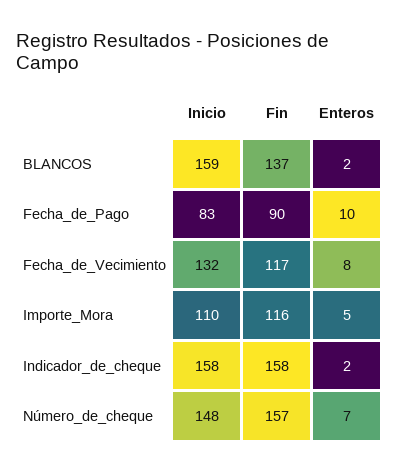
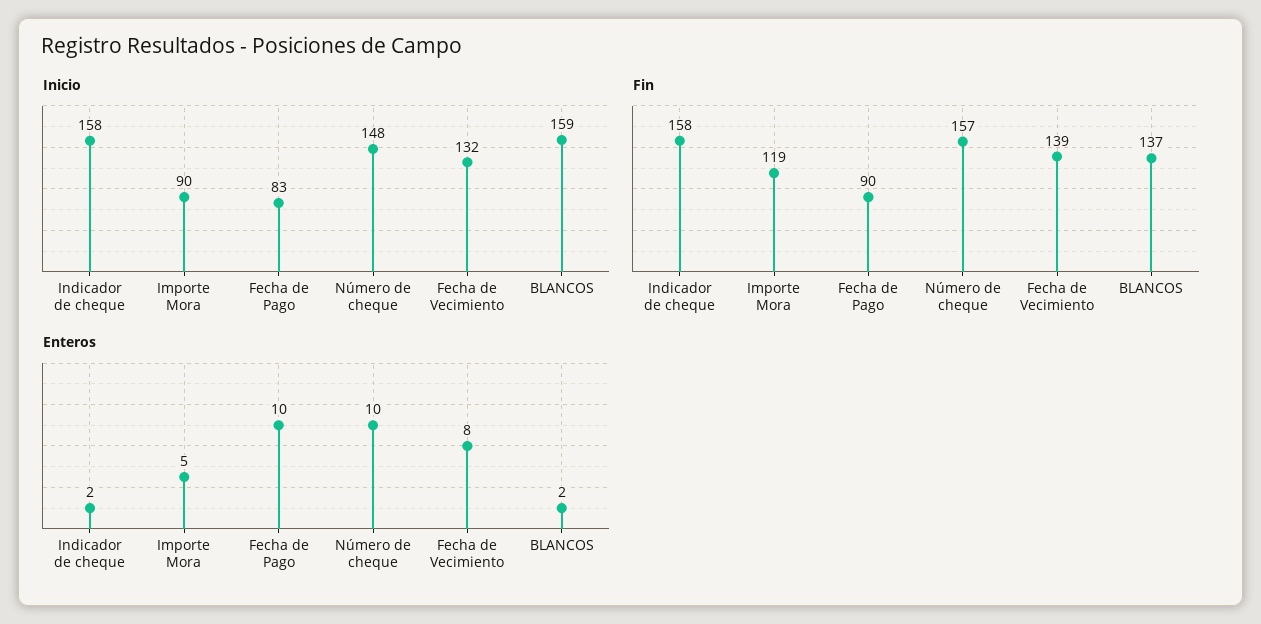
Fin, Fecha_de_Vecimiento: 117 -> 139
Inicio, Importe_Mora: 110 -> 90
Fin, Importe_Mora: 116 -> 119
Enteros, Número_de_cheque: 7 -> 10

